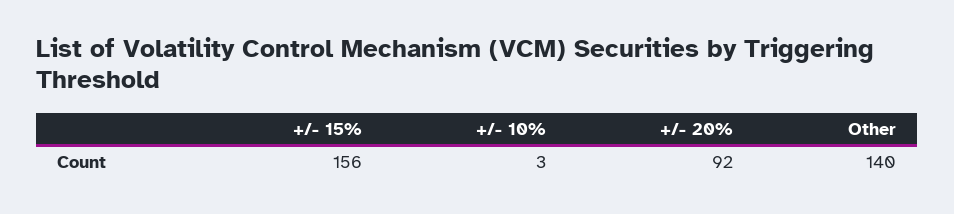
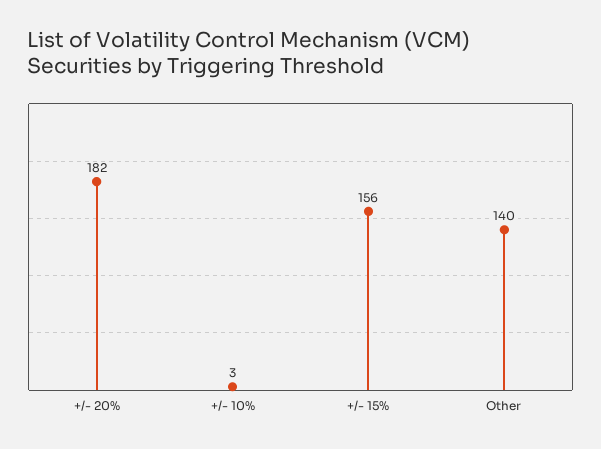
+/- 20%: 92 -> 182

